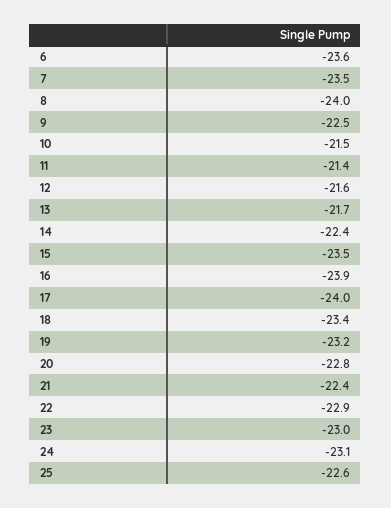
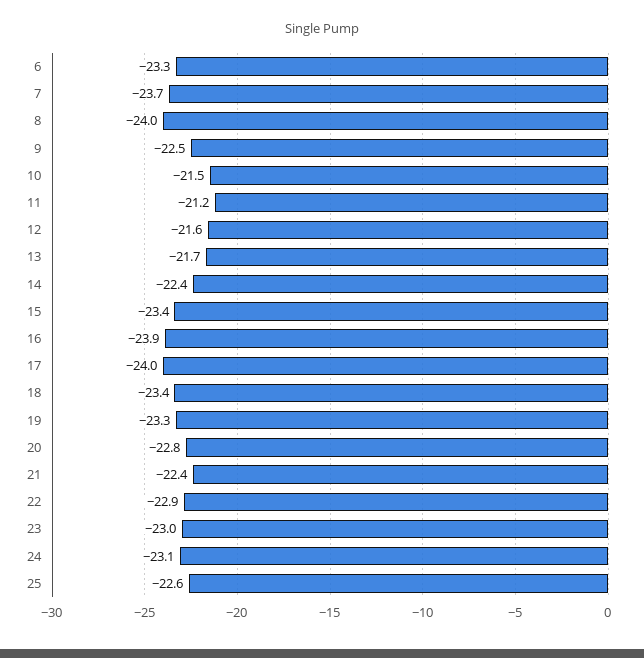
6: -23.6 -> -23.3
7: -23.5 -> -23.7
11: -21.4 -> -21.2
15: -23.5 -> -23.4
19: -23.2 -> -23.3

